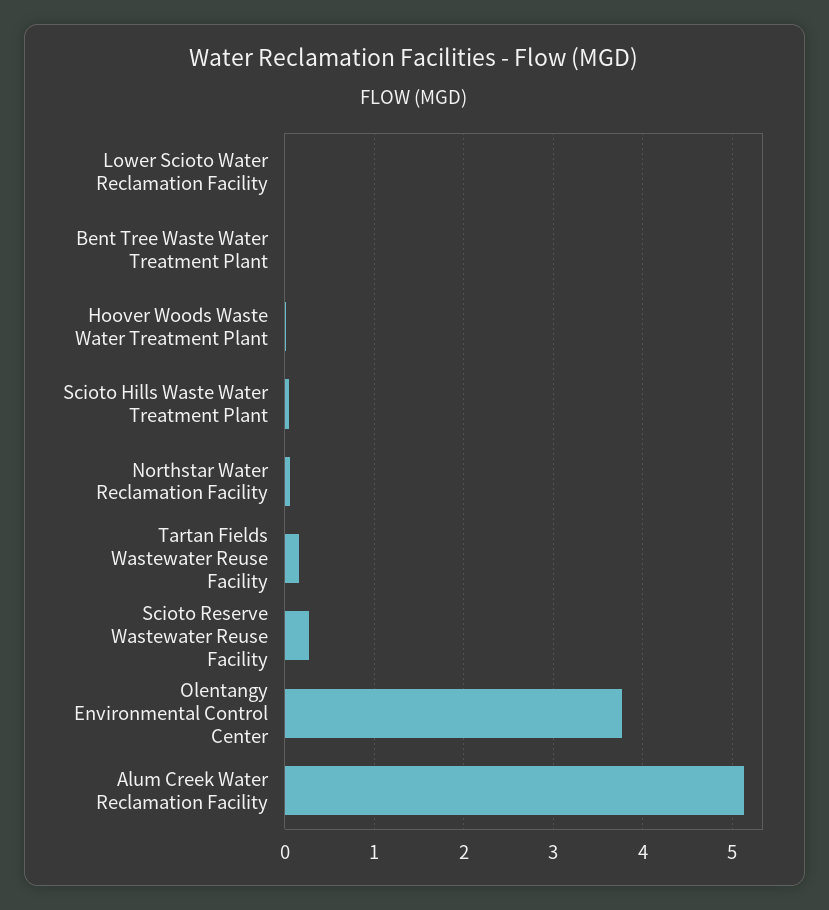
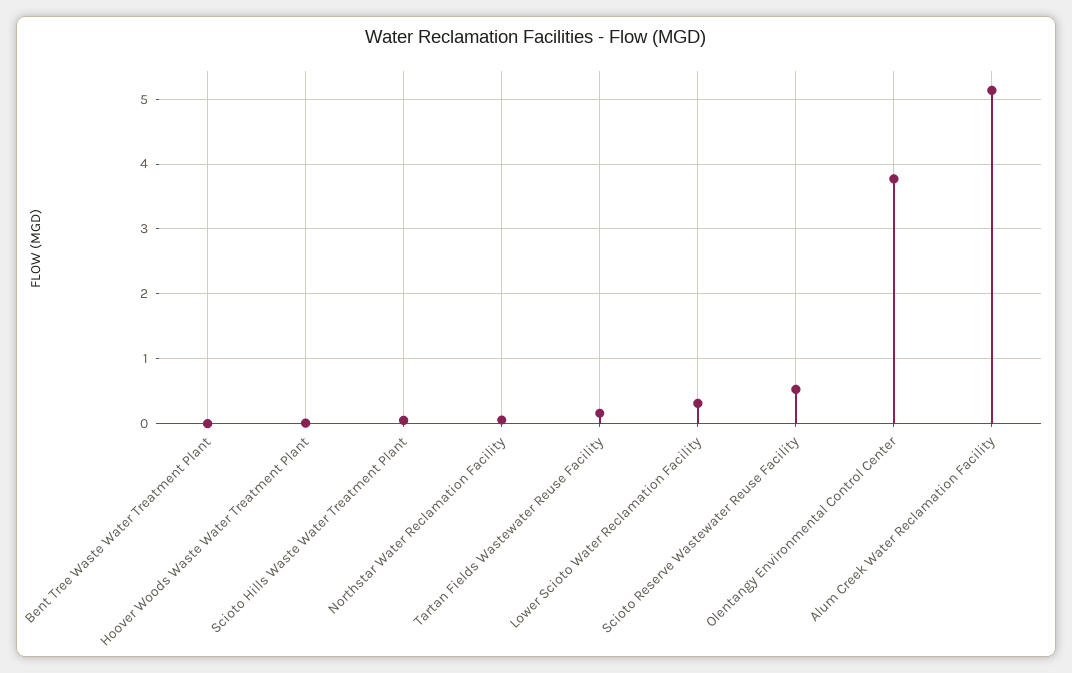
Lower Scioto Water Reclamation Facility: 0 -> 0.3
Scioto Reserve Wastewater Reuse Facility: 0.3 -> 0.5

